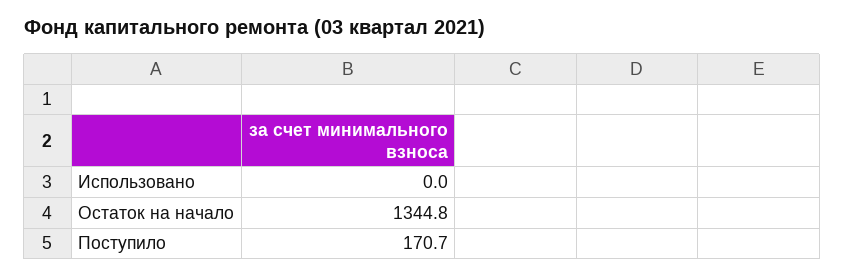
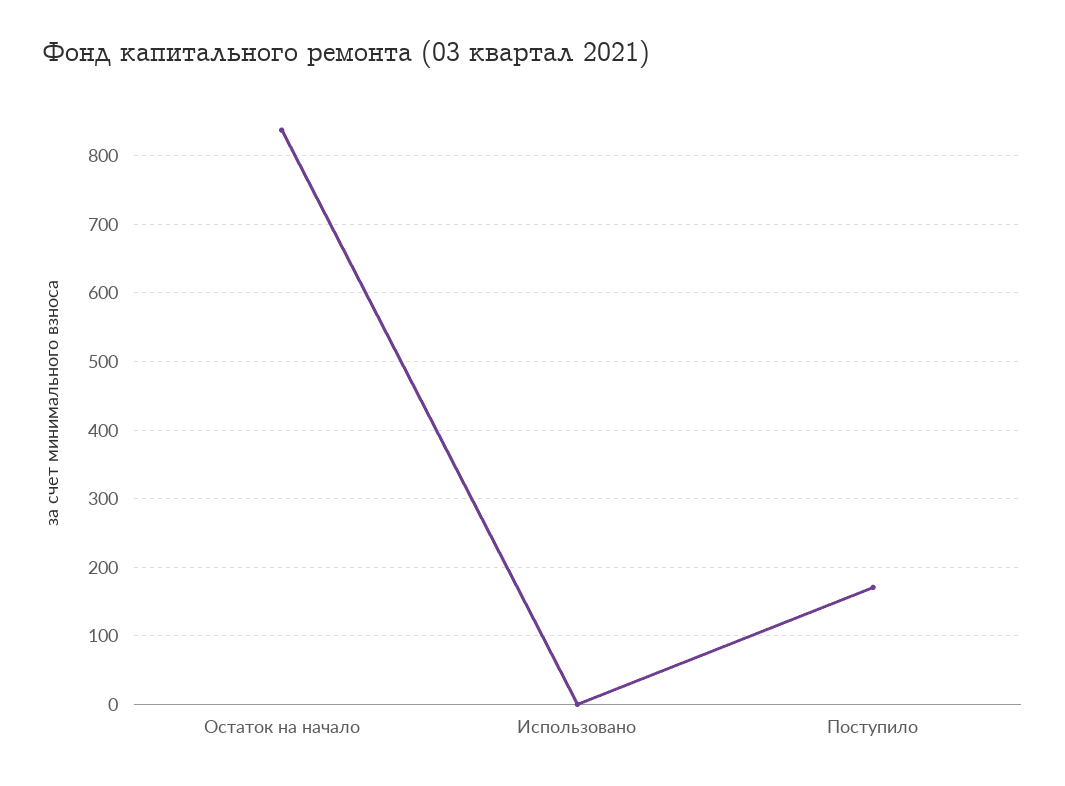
Остаток на начало: 1344.8 -> 840

